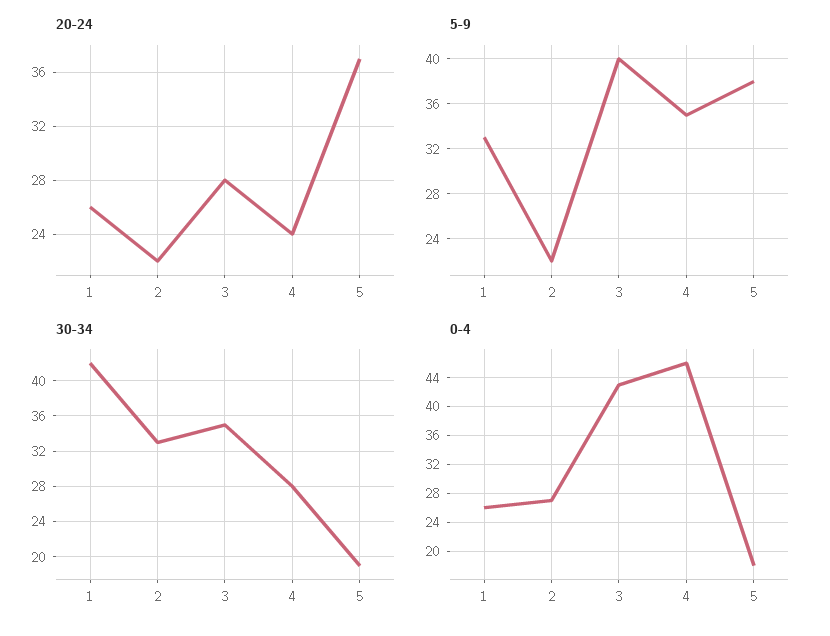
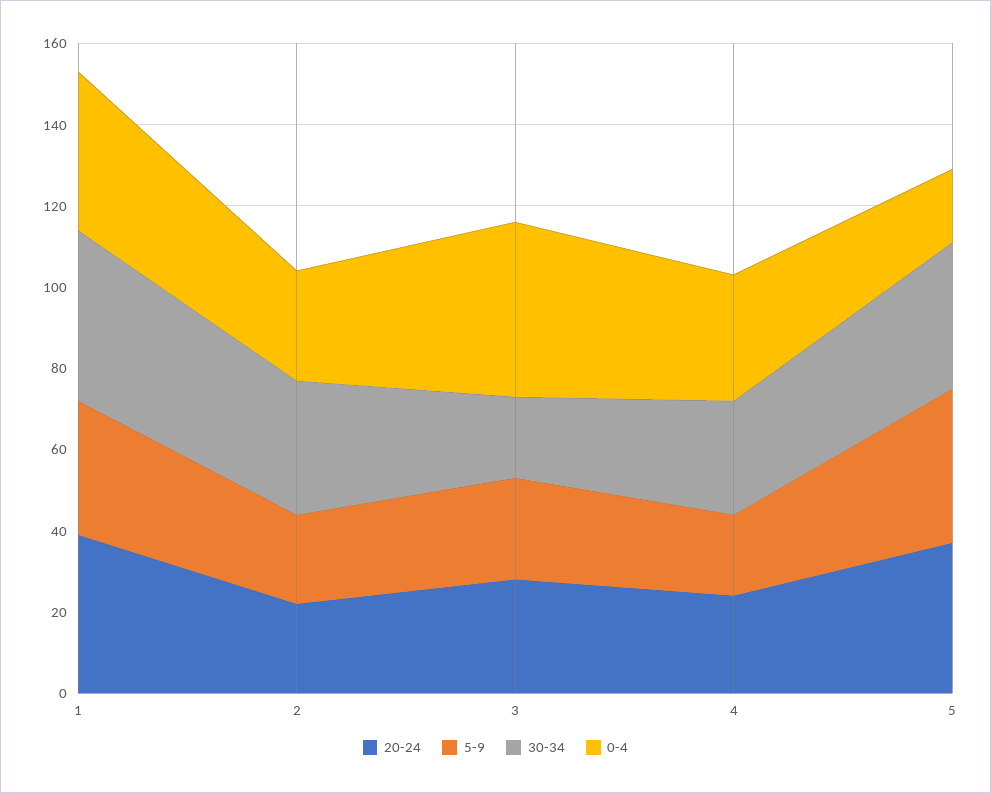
20-24, 1: 26 -> 40
5-9, 3: 40 -> 25
5-9, 4: 35 -> 20
30-34, 3: 35 -> 20
30-34, 5: 19 -> 35
0-4, 1: 26 -> 40
0-4, 4: 46 -> 30

